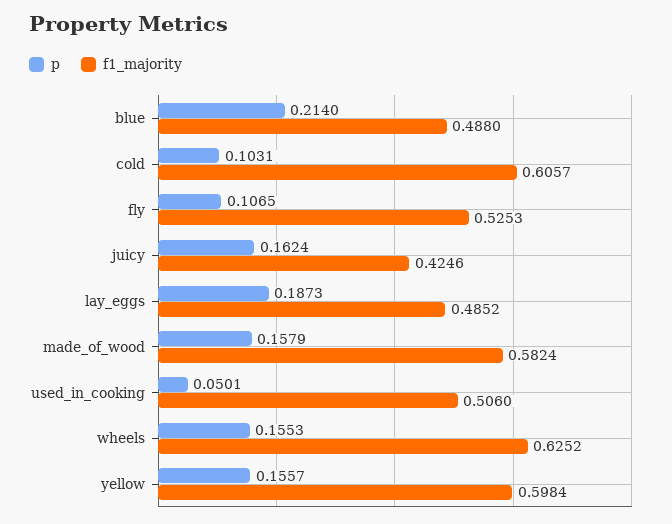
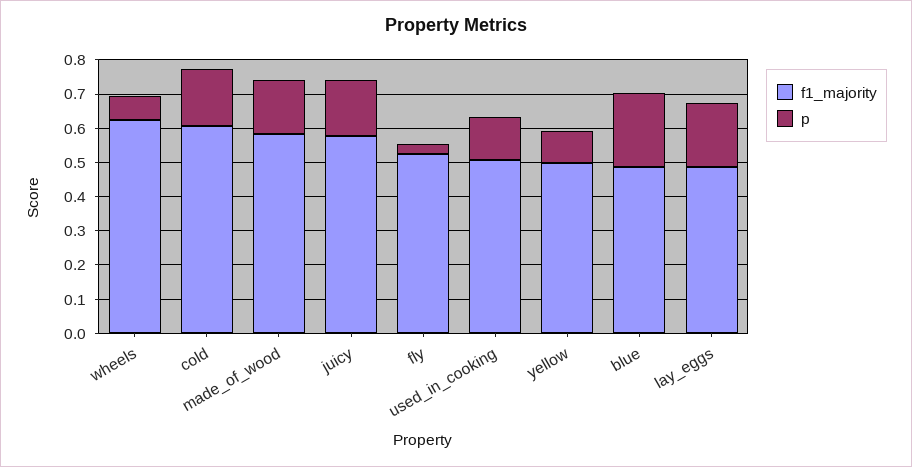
p, cold: 0.1031 -> 0.175
p, fly: 0.1065 -> 0.025
f1_majority, juicy: 0.4246 -> 0.575
p, used_in_cooking: 0.0501 -> 0.125
p, wheels: 0.1553 -> 0.075
p, yellow: 0.1557 -> 0.1
f1_majority, yellow: 0.5984 -> 0.5

